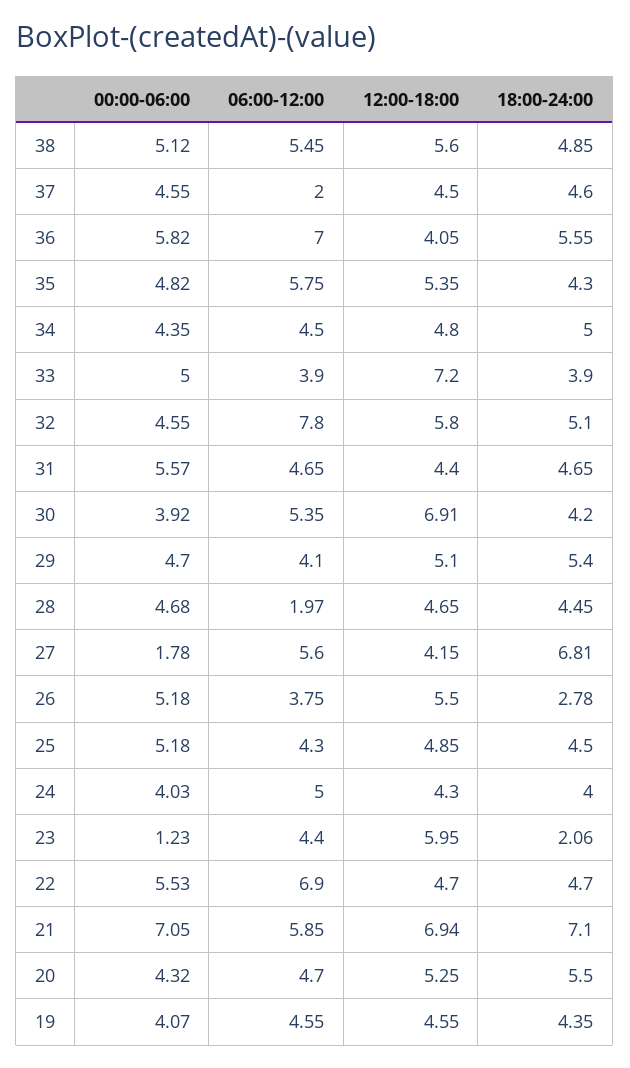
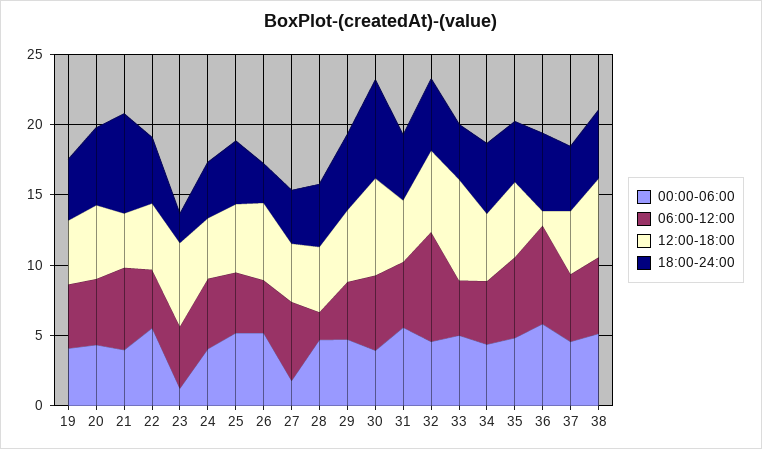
06:00-12:00, 37: 2 -> 5
12:00-18:00, 36: 4.05 -> 1
18:00-24:00, 30: 4.2 -> 7
18:00-24:00, 27: 6.81 -> 4
06:00-12:00, 22: 6.9 -> 4
00:00-06:00, 21: 7.05 -> 4
12:00-18:00, 21: 6.94 -> 4

